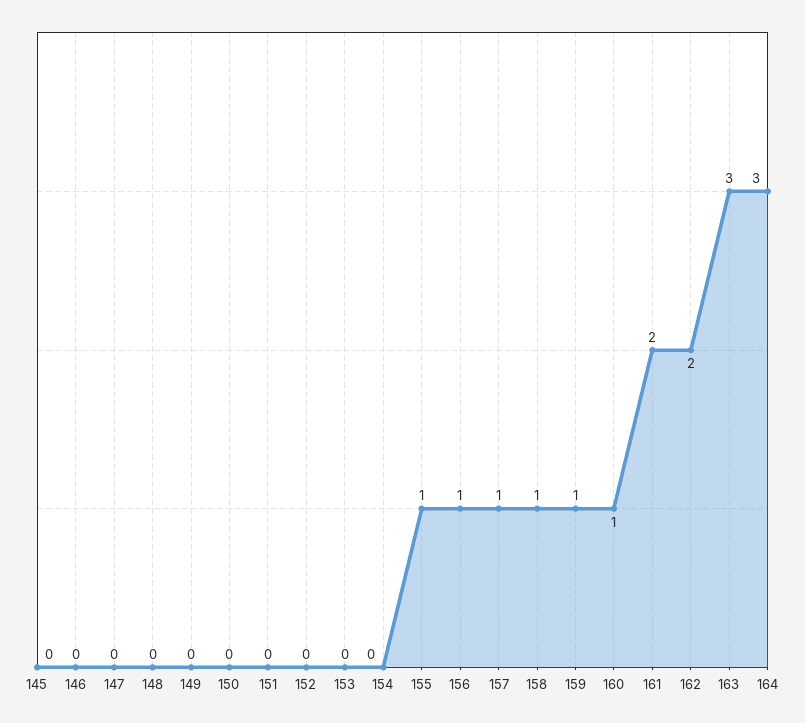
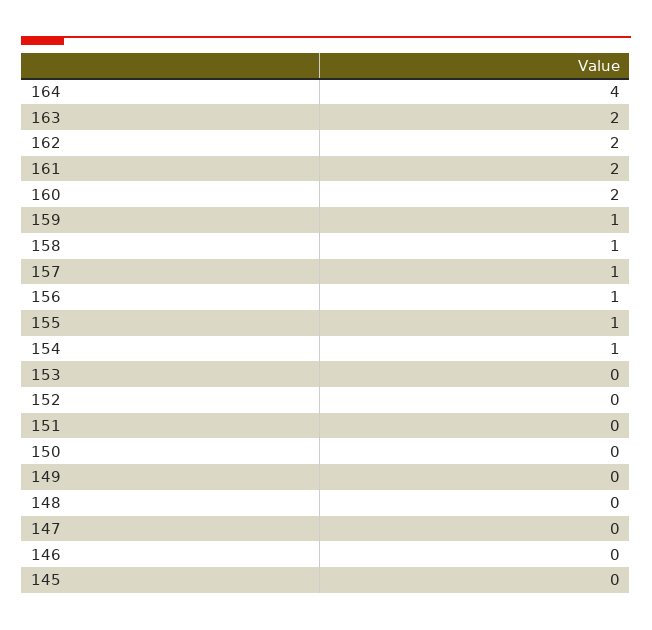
154: 0 -> 1
160: 1 -> 2
163: 3 -> 2
164: 3 -> 4

